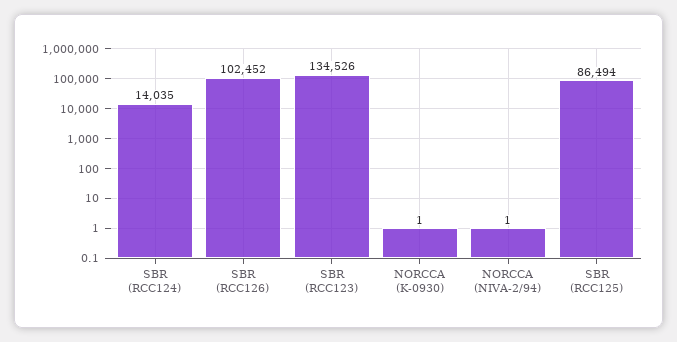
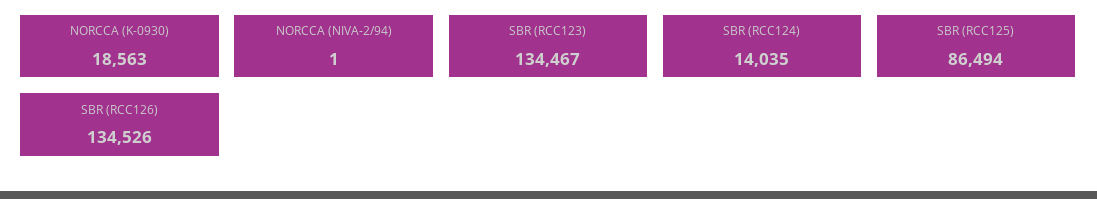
SBR (RCC126): 102452 -> 134526
SBR (RCC123): 134526 -> 134467
NORCCA (K-0930): 1 -> 18563

